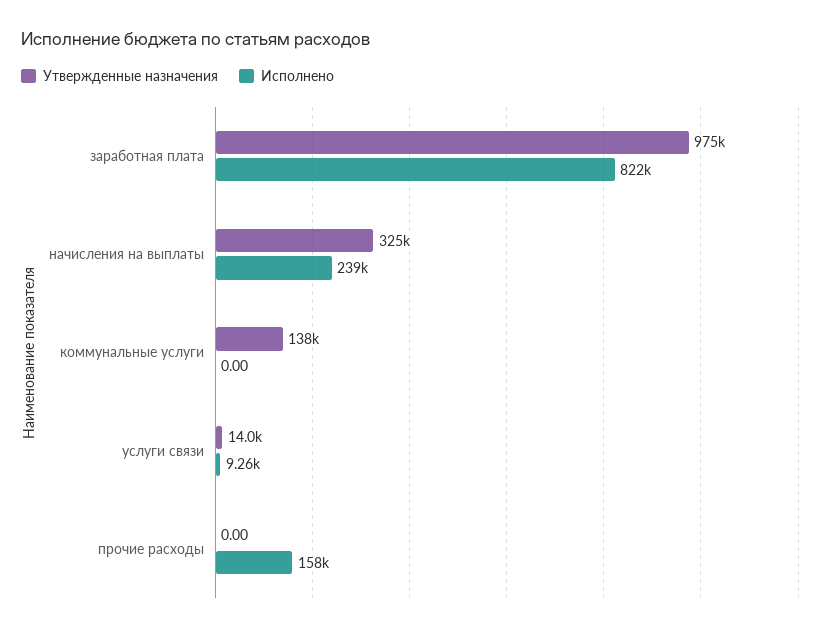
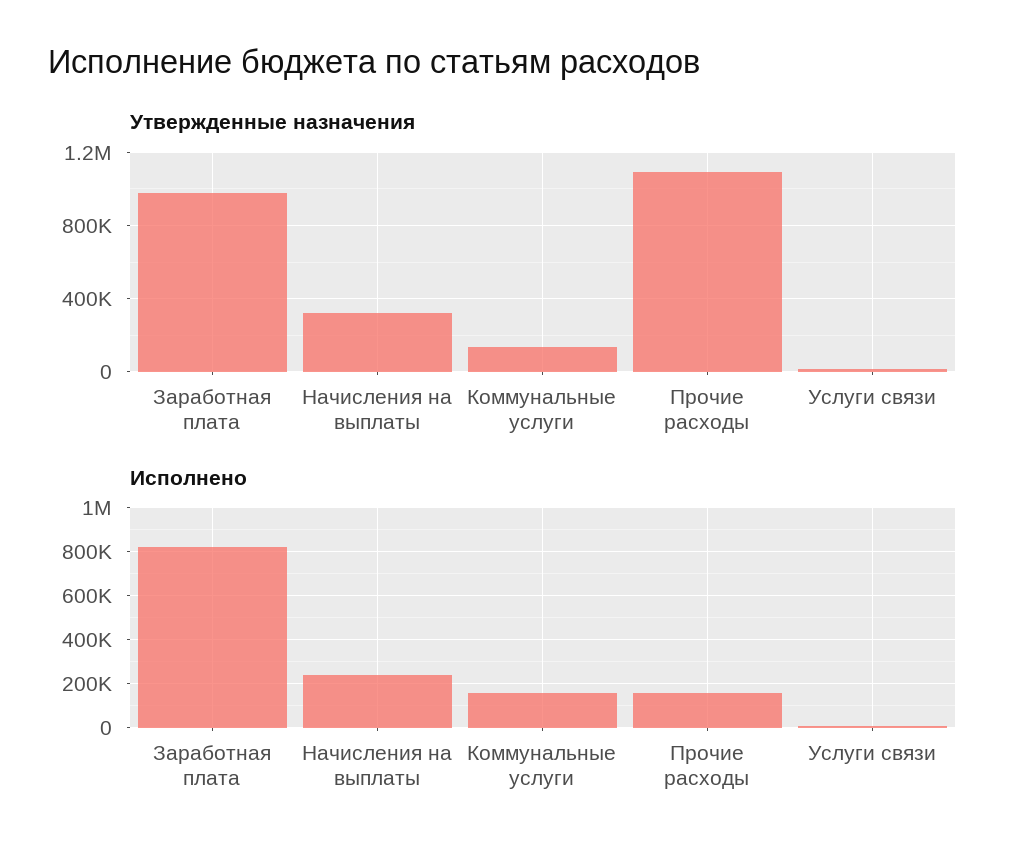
Исполнено, коммунальные услуги: 0 -> 150000
Утвержденные назначения, прочие расходы: 0 -> 1100000

